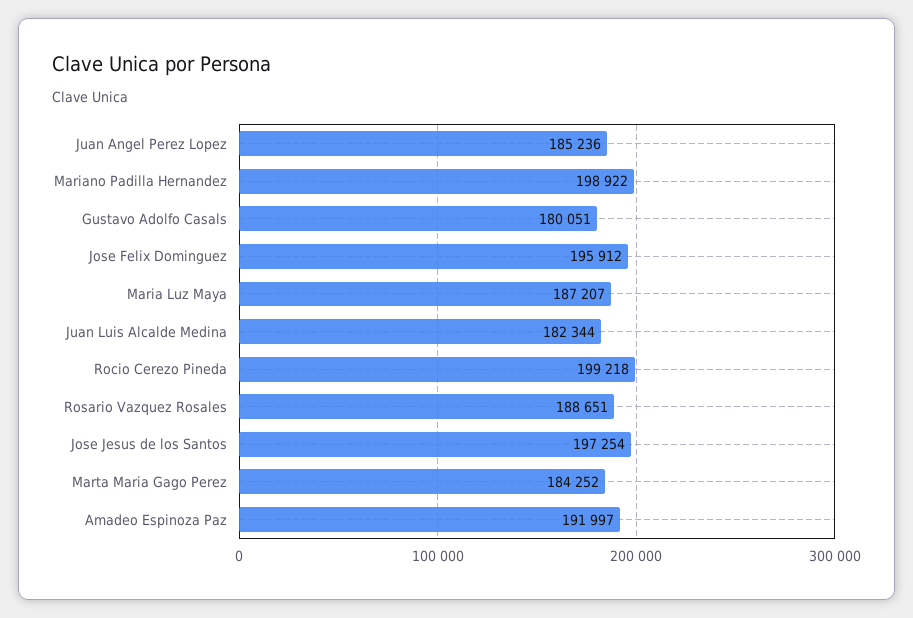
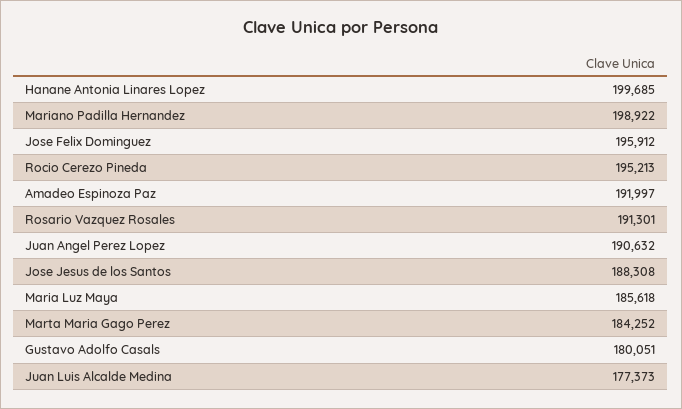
Juan Angel Perez Lopez: 185236 -> 190632
Maria Luz Maya: 187207 -> 185618
Juan Luis Alcalde Medina: 182344 -> 177373
Rocio Cerezo Pineda: 199218 -> 195213
Rosario Vazquez Rosales: 188651 -> 191301
Jose Jesus de los Santos: 197254 -> 188308
Hanane Antonia Linares Lopez: none -> 199685

